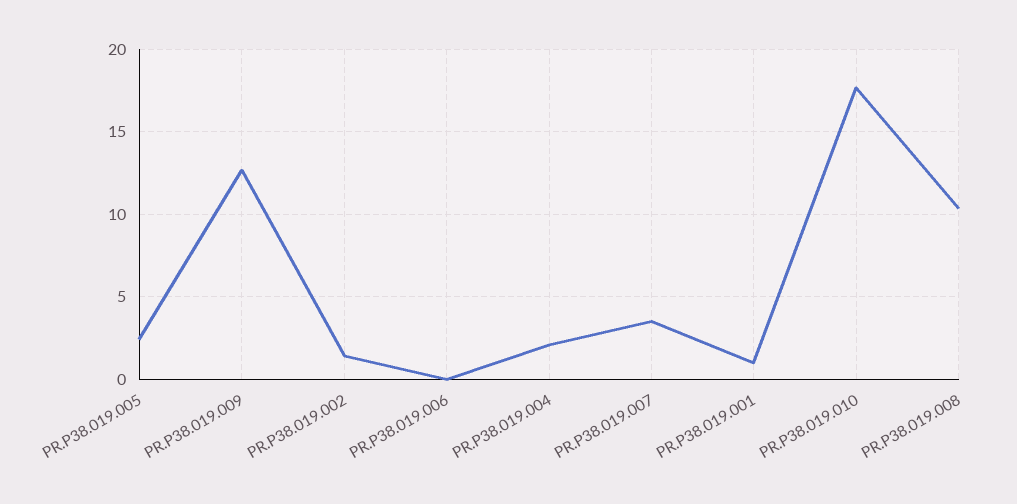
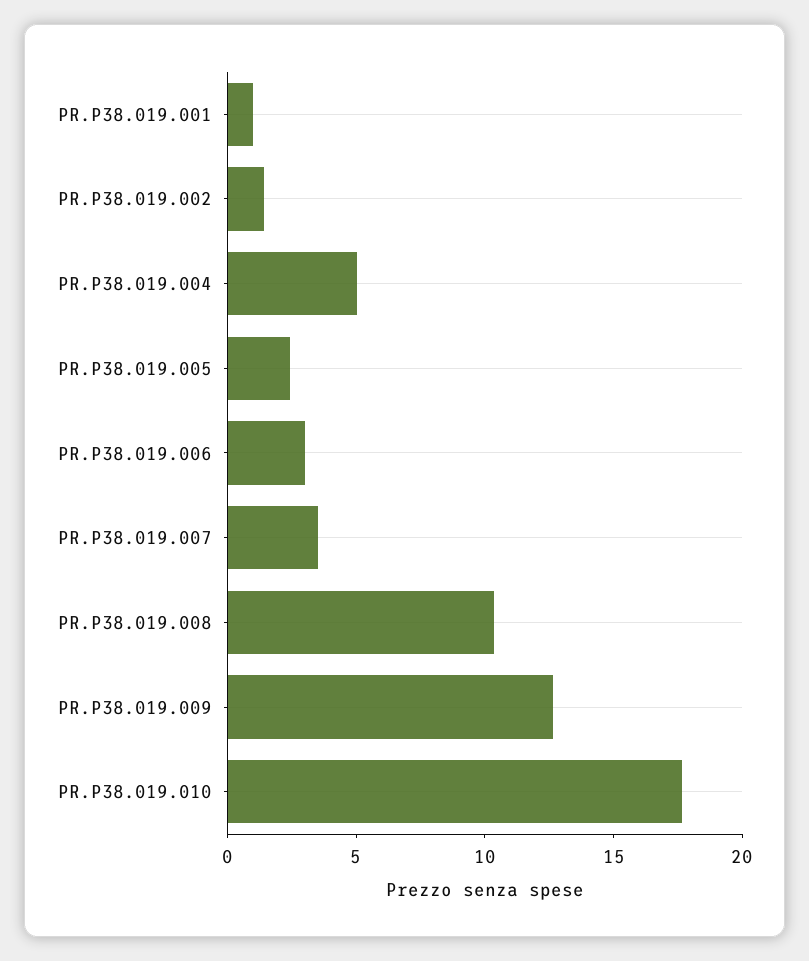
PR.P38.019.006: 0 -> 3
PR.P38.019.004: 2 -> 5

